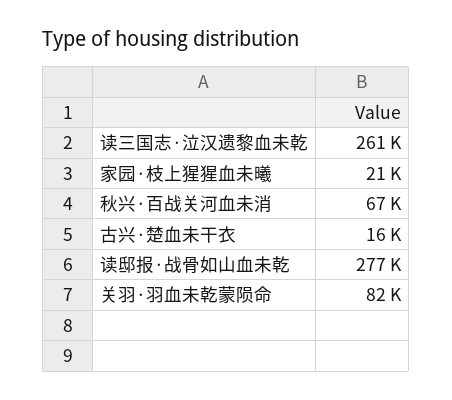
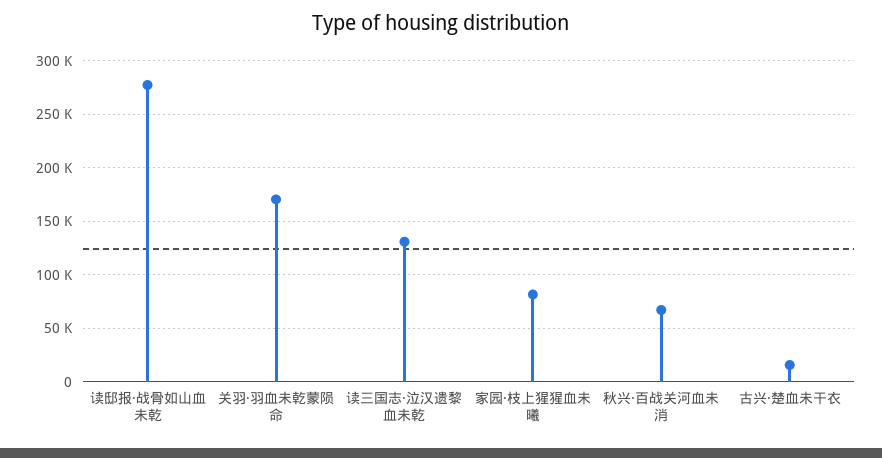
读三国志·泣汉遗黎血未乾: 261000 -> 130000
家园·枝上猩猩血未曦: 21000 -> 80000
关羽·羽血未乾蒙陨命: 82000 -> 170000

